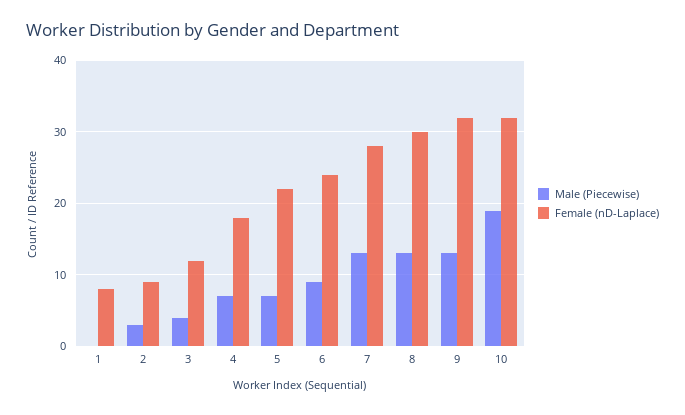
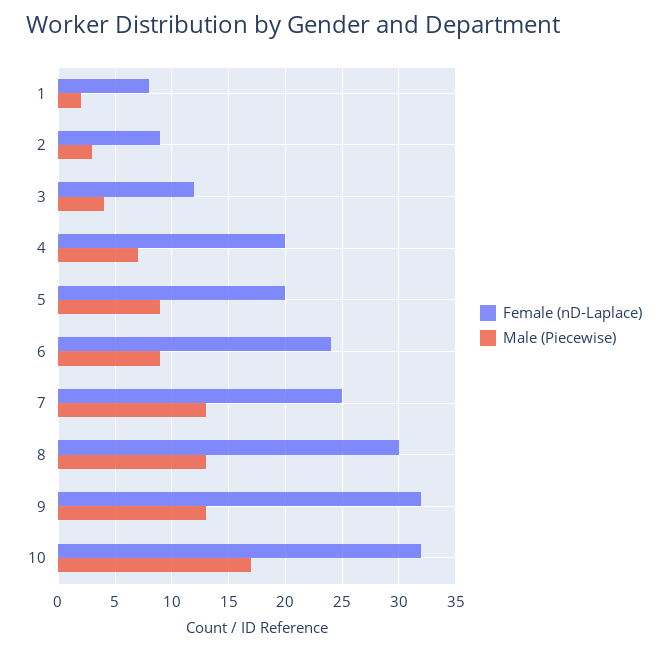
Male (Piecewise), 1: 0 -> 2
Female (nD-Laplace), 4: 18 -> 20
Male (Piecewise), 5: 7 -> 9
Female (nD-Laplace), 5: 22 -> 20
Female (nD-Laplace), 7: 28 -> 25
Male (Piecewise), 10: 19 -> 17

